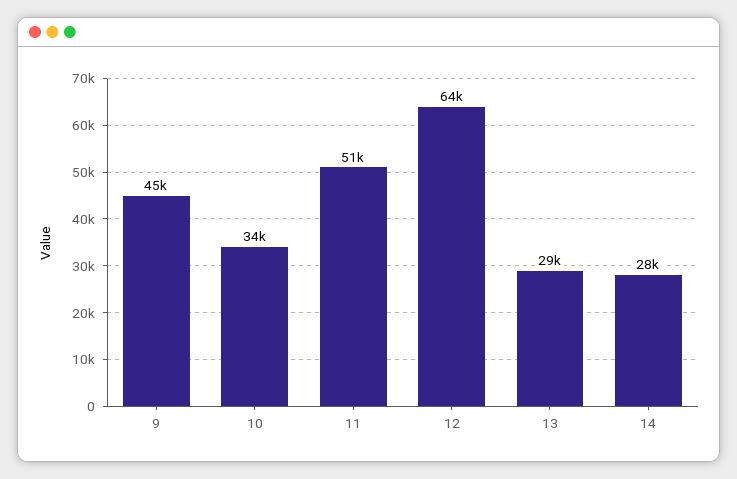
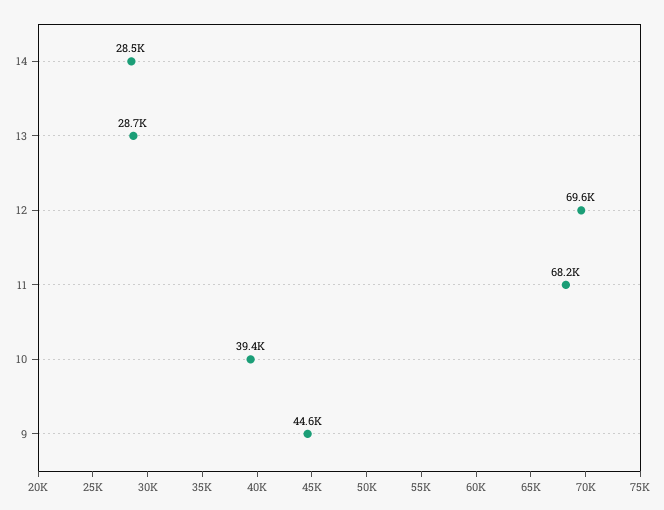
10: 34000 -> 39400
11: 51000 -> 68200
12: 64000 -> 69600

